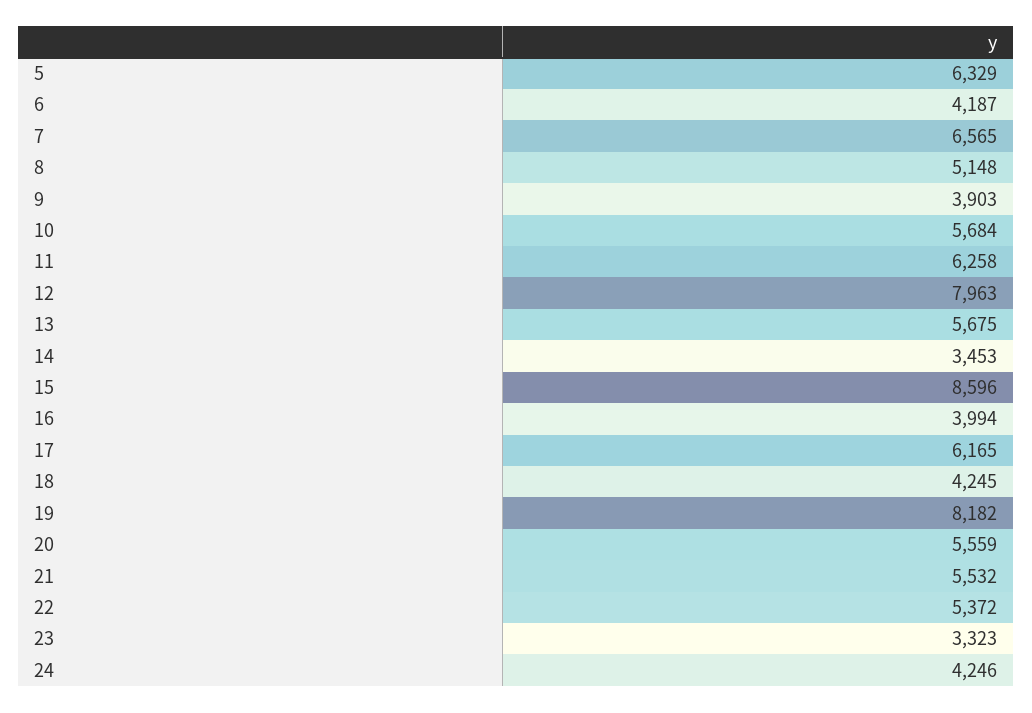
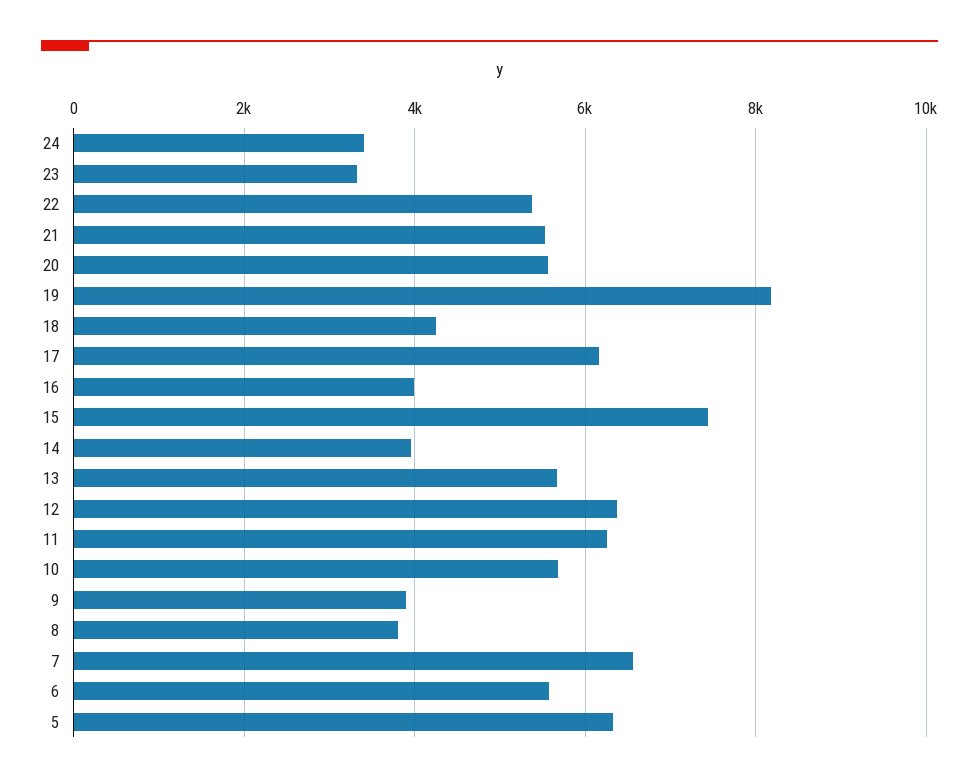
6: 4187 -> 5600
8: 5148 -> 3800
12: 7963 -> 6400
14: 3453 -> 4000
15: 8596 -> 7400
24: 4246 -> 3400

